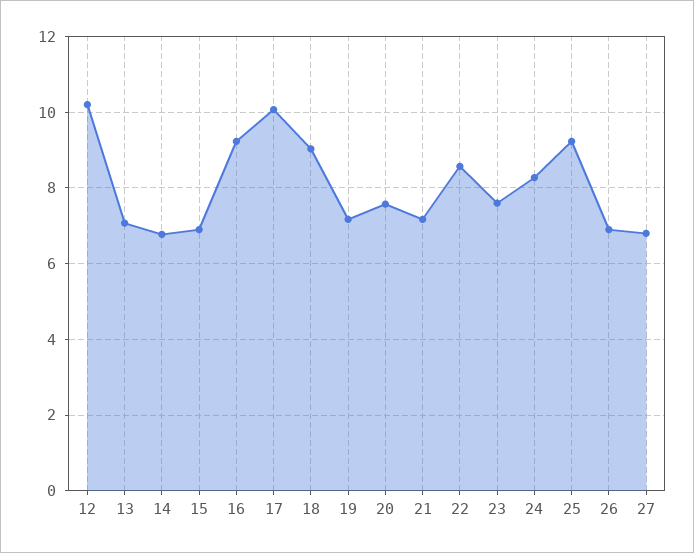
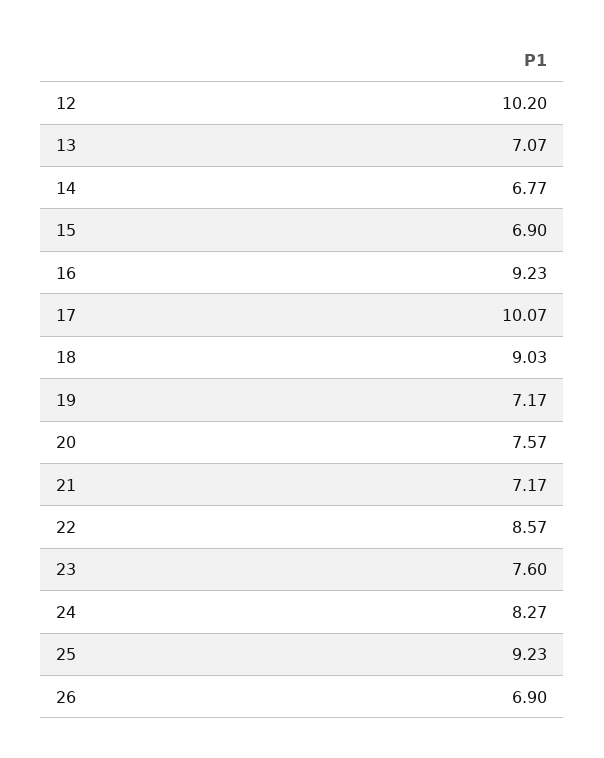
27: 6.8 -> none

